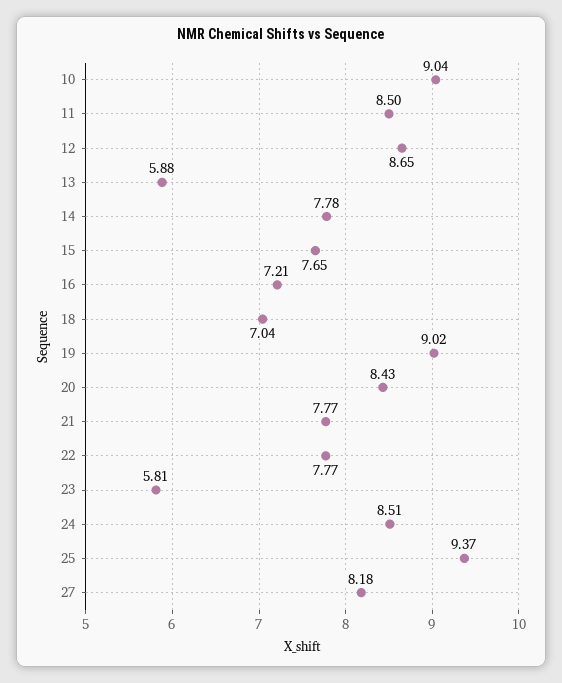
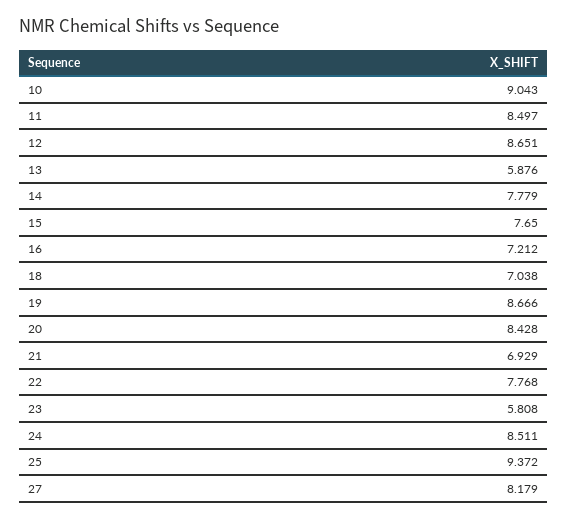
19: 9.02 -> 8.666
21: 7.77 -> 6.929

